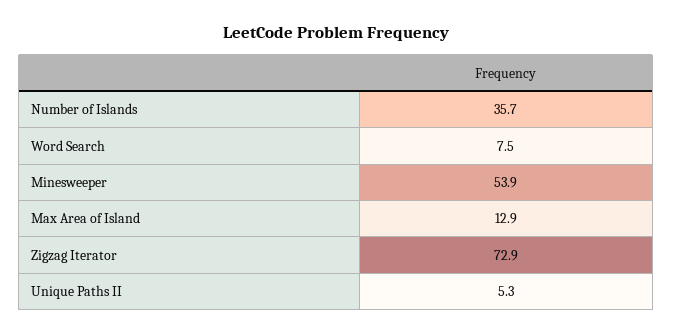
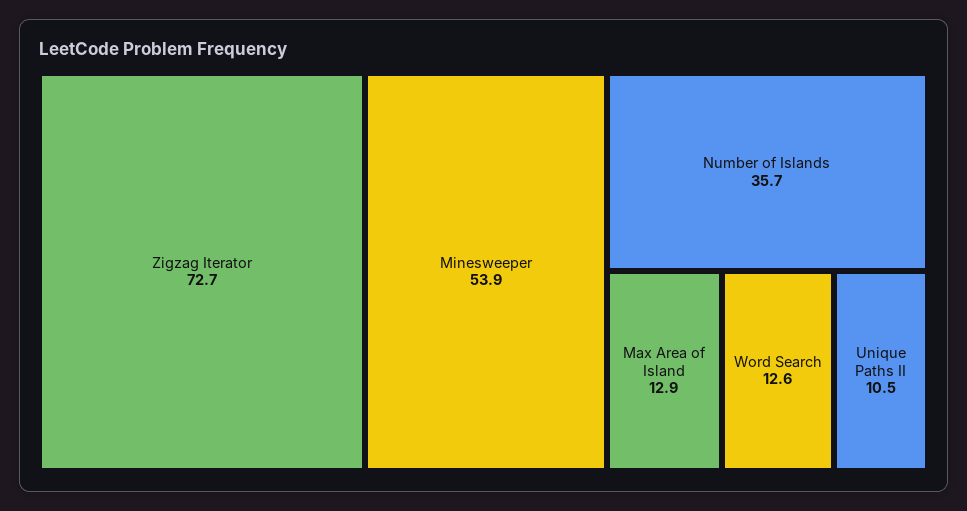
Word Search: 7.5 -> 12.6
Zigzag Iterator: 72.9 -> 72.7
Unique Paths II: 5.3 -> 10.5

